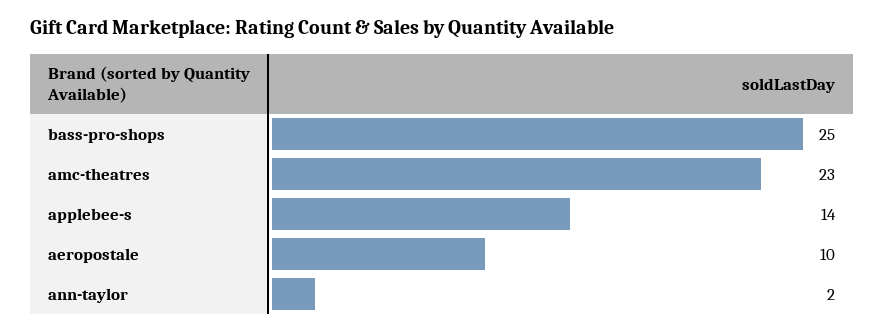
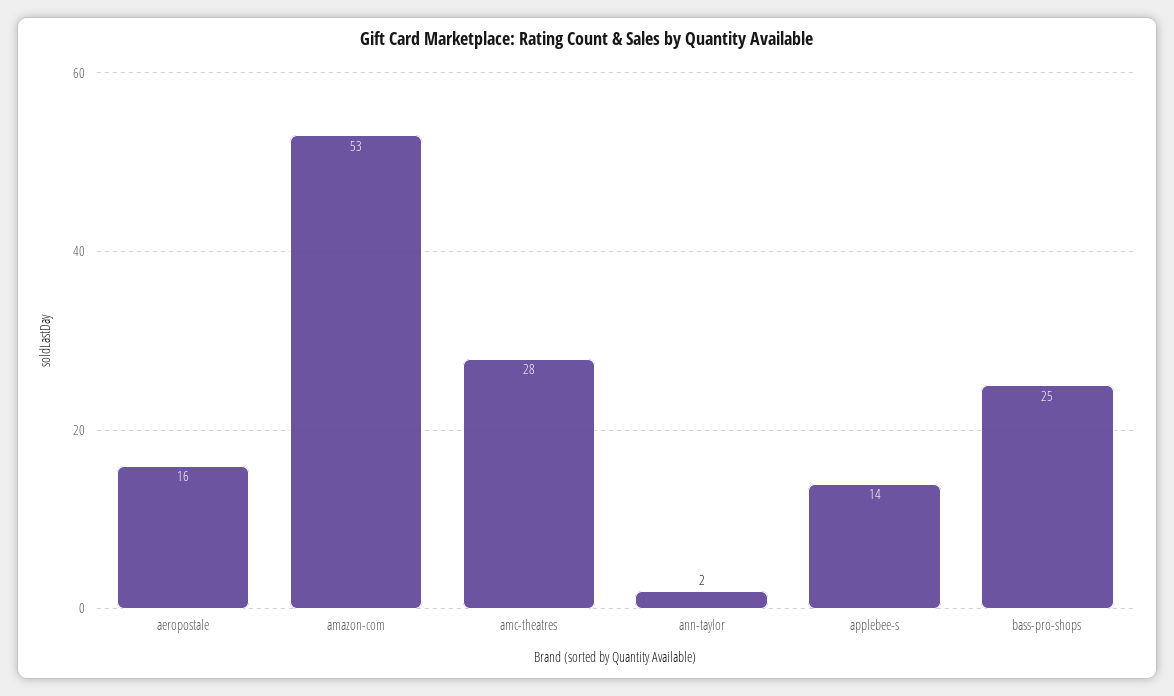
amc-theatres: 23 -> 28
aeropostale: 10 -> 16
amazon-com: none -> 53

